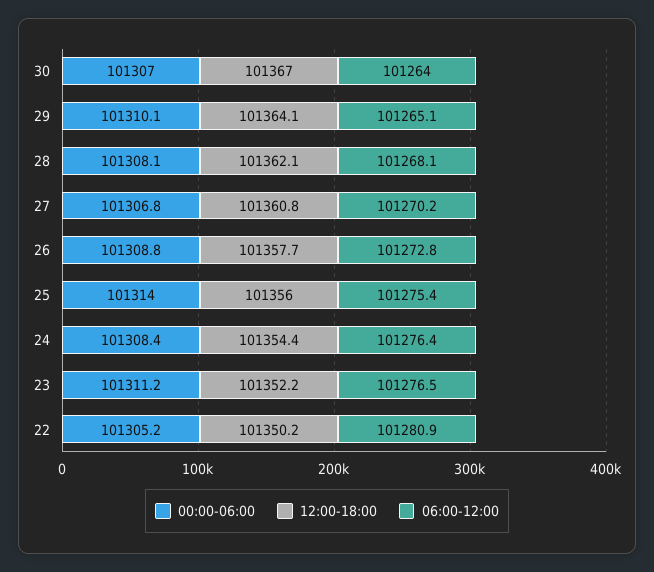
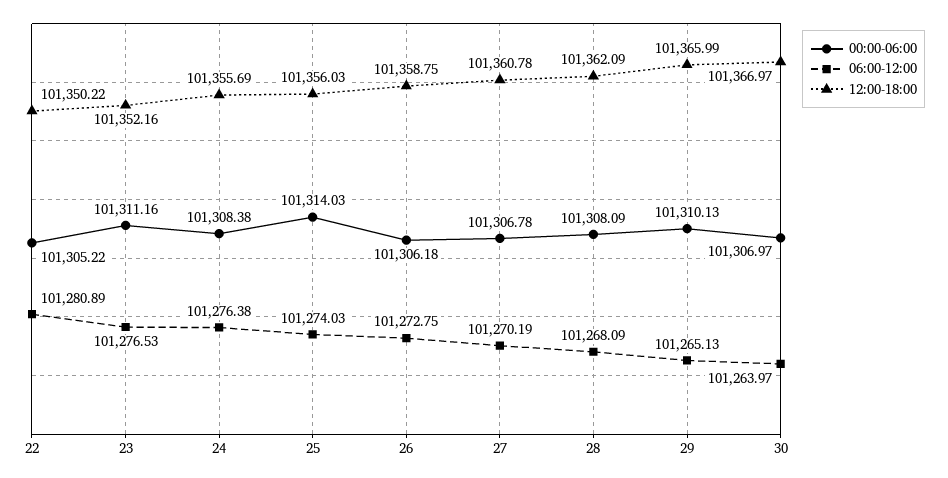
12:00-18:00, 29: 101364.1 -> 101365.99
00:00-06:00, 26: 101308.8 -> 101306.18
12:00-18:00, 26: 101357.7 -> 101358.75
06:00-12:00, 25: 101275.4 -> 101274.03
12:00-18:00, 24: 101354.4 -> 101355.69

